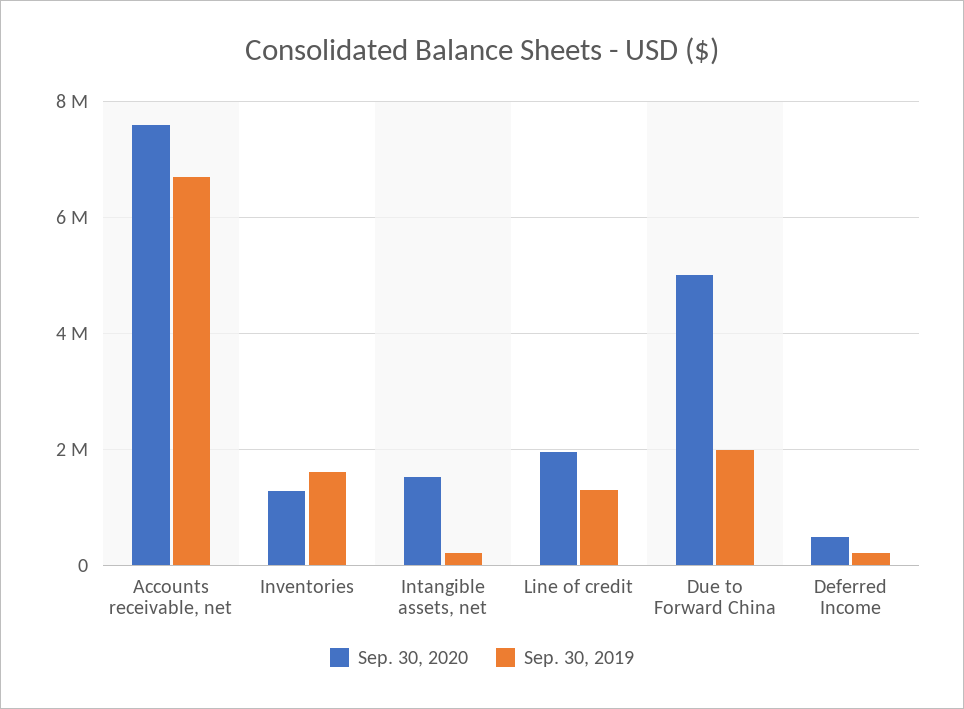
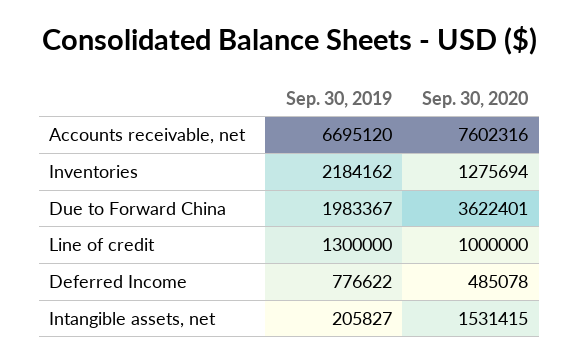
Sep. 30, 2019, Inventories: 1600000 -> 2184162
Sep. 30, 2020, Line of credit: 2000000 -> 1000000
Sep. 30, 2020, Due to Forward China: 5000000 -> 3622401
Sep. 30, 2019, Deferred Income: 200000 -> 776622

